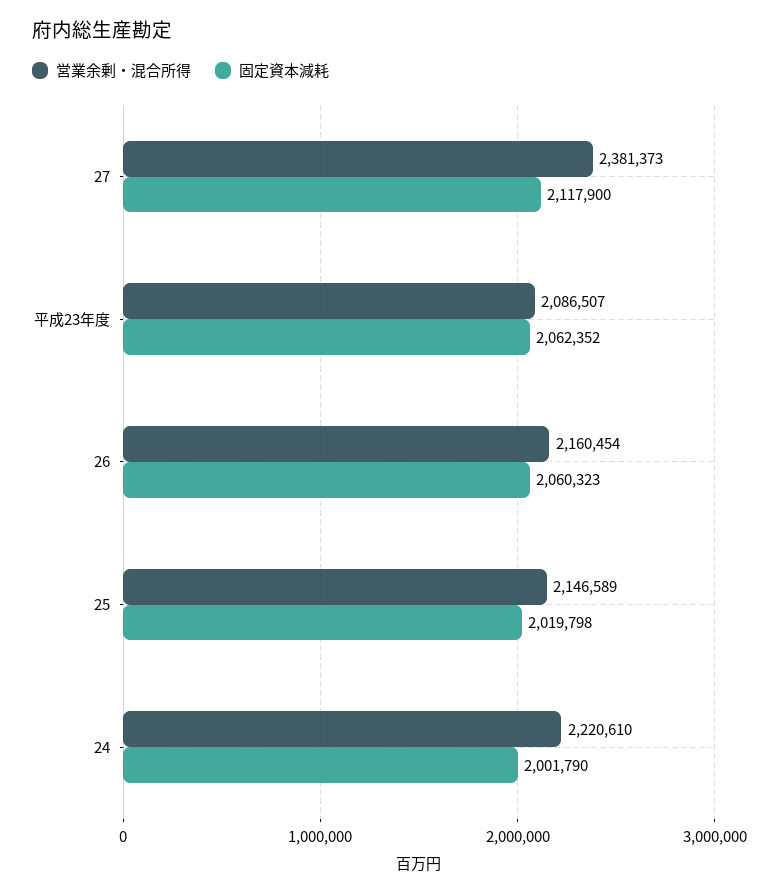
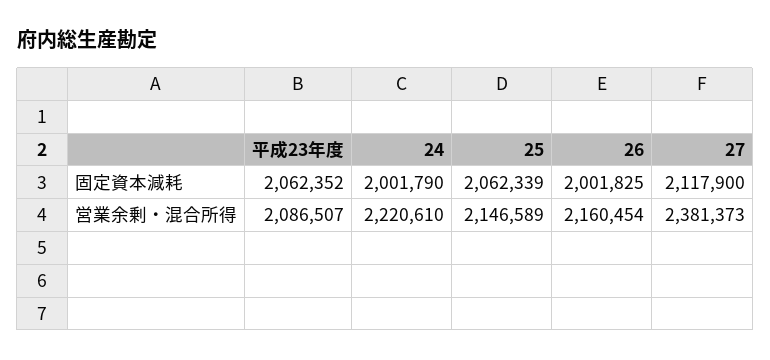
固定資本減耗, 26: 2060323 -> 2001825
固定資本減耗, 25: 2019798 -> 2062339

